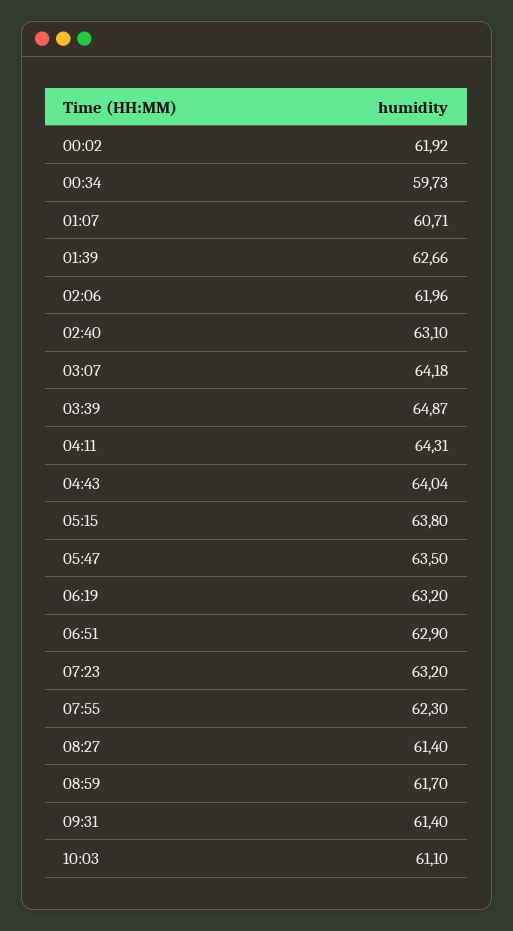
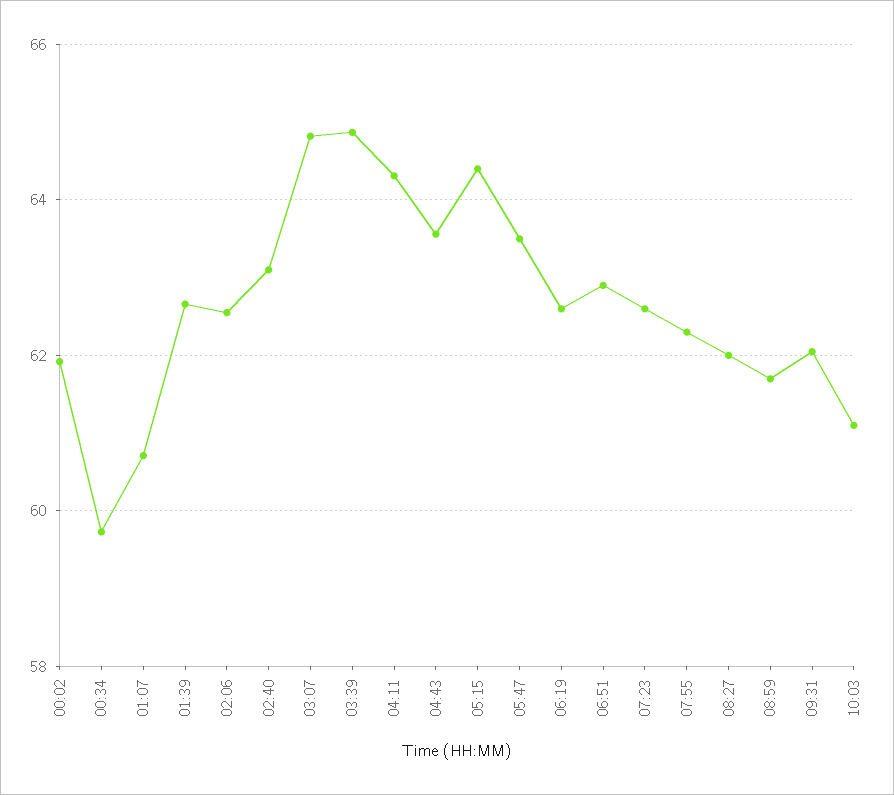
02:06: 61.96 -> 62.6
03:07: 64.18 -> 64.8
04:43: 64.04 -> 63.6
05:15: 63.8 -> 64.4
06:19: 63.2 -> 62.6
07:23: 63.2 -> 62.6
08:27: 61.4 -> 62
09:31: 61.4 -> 62

